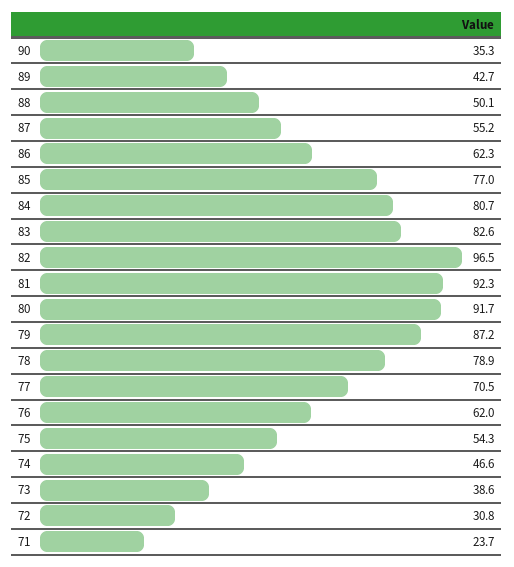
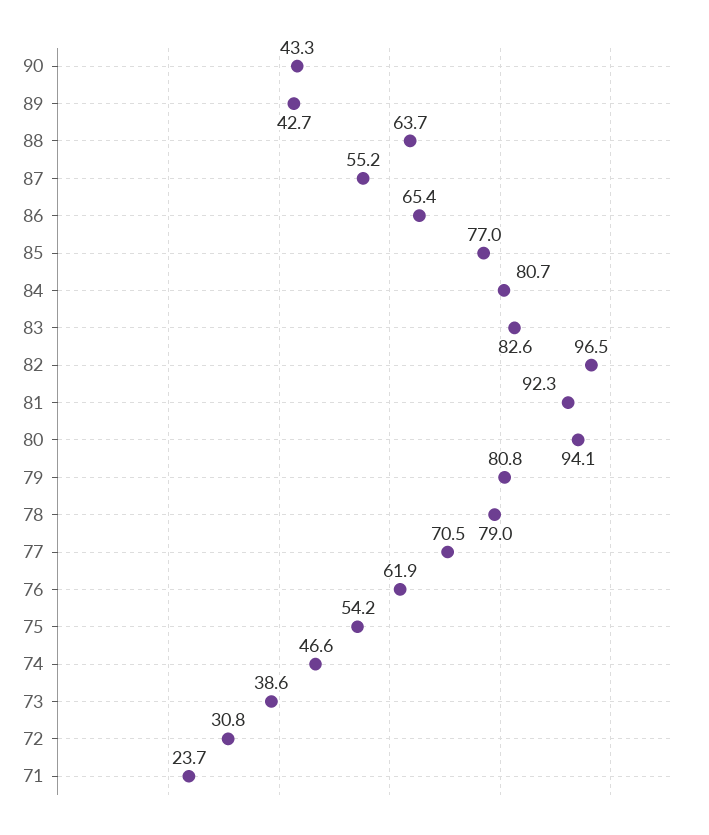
90: 35.3 -> 43.3
88: 50.1 -> 63.7
86: 62.3 -> 65.4
80: 91.7 -> 94.1
79: 87.2 -> 80.8
78: 78.9 -> 79
76: 62 -> 61.9
75: 54.3 -> 54.2

